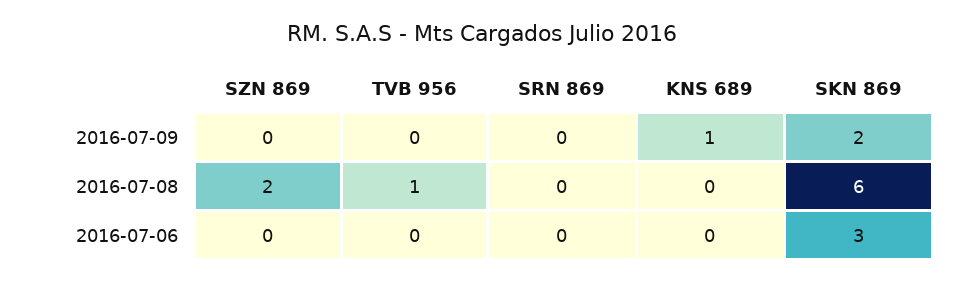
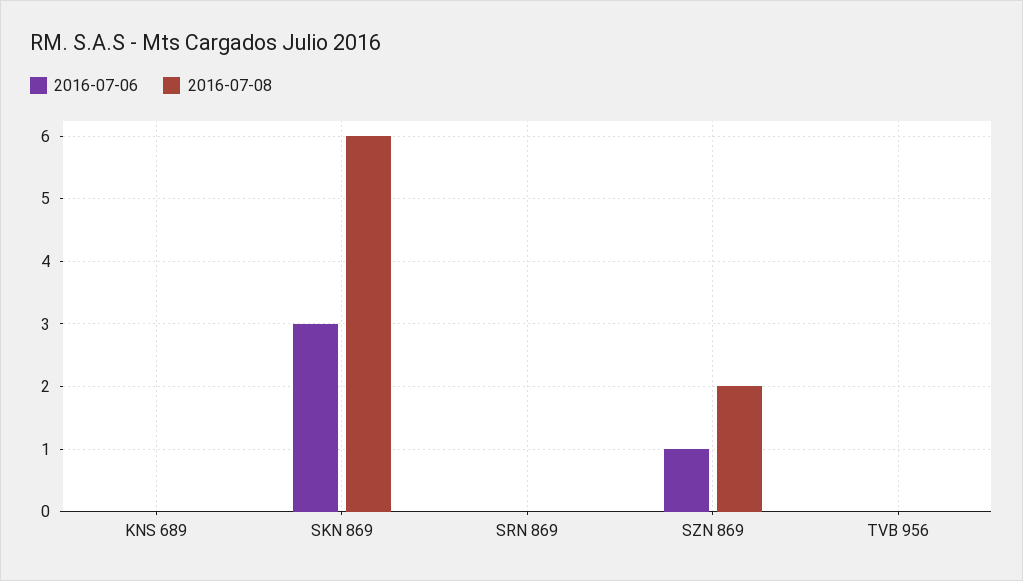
2016-07-09, SZN 869: 0 -> none
2016-07-09, TVB 956: 0 -> none
2016-07-09, SRN 869: 0 -> none
2016-07-09, KNS 689: 1 -> none
2016-07-09, SKN 869: 2 -> none
2016-07-08, TVB 956: 1 -> 0
2016-07-06, SZN 869: 0 -> 1

